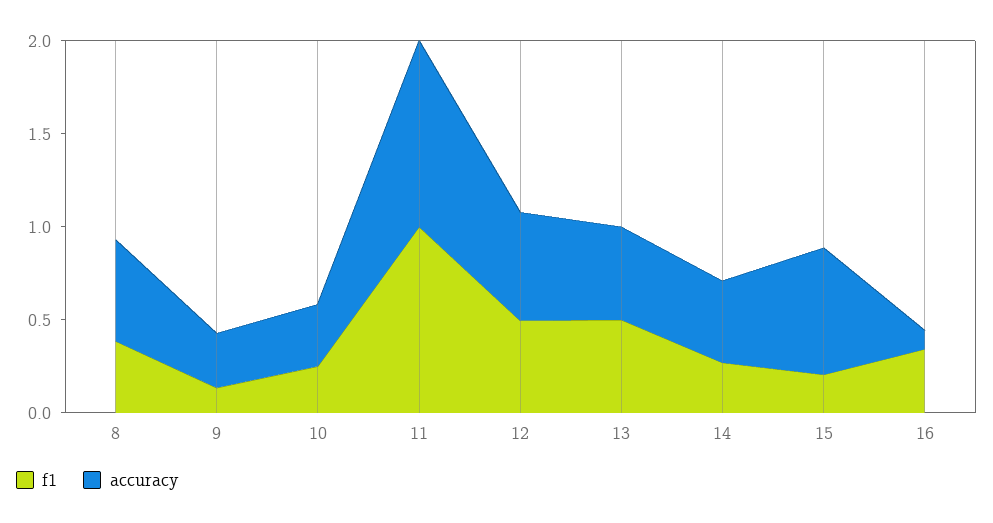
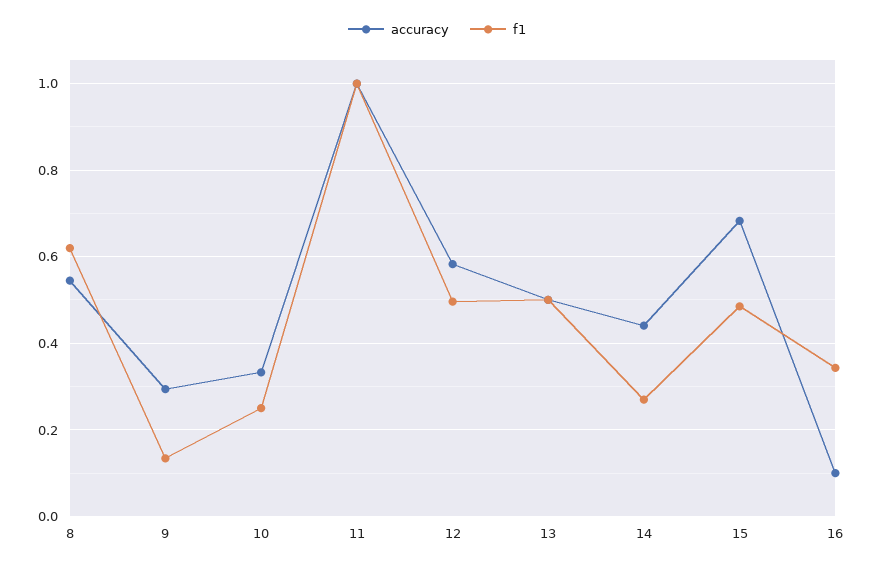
f1, 8: 0.4 -> 0.62
f1, 15: 0.2 -> 0.48

